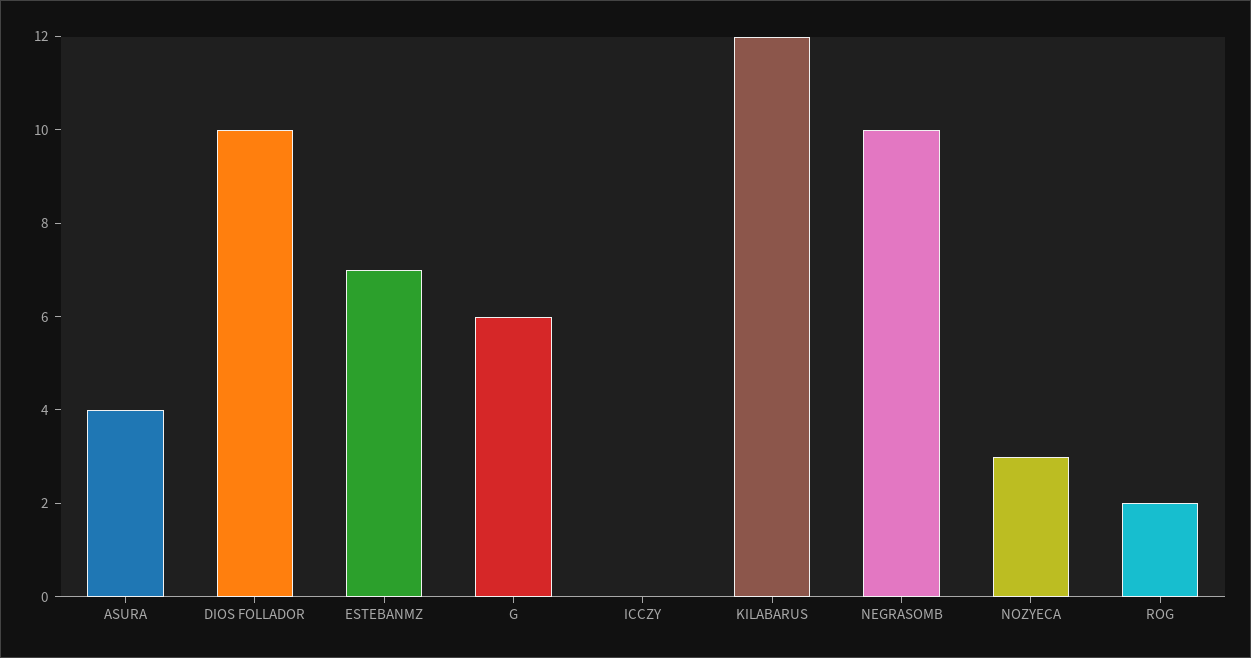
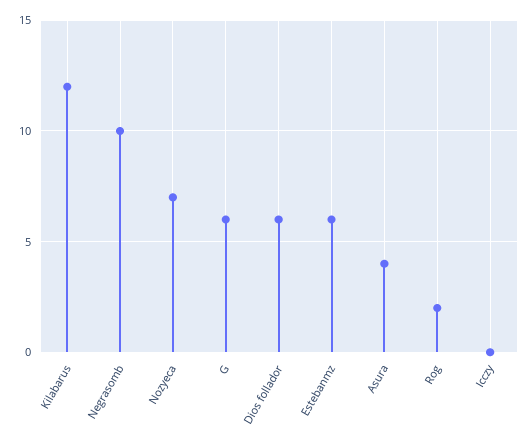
DIOS FOLLADOR: 10 -> 6
ESTEBANMZ: 7 -> 6
NOZYECA: 3 -> 7

